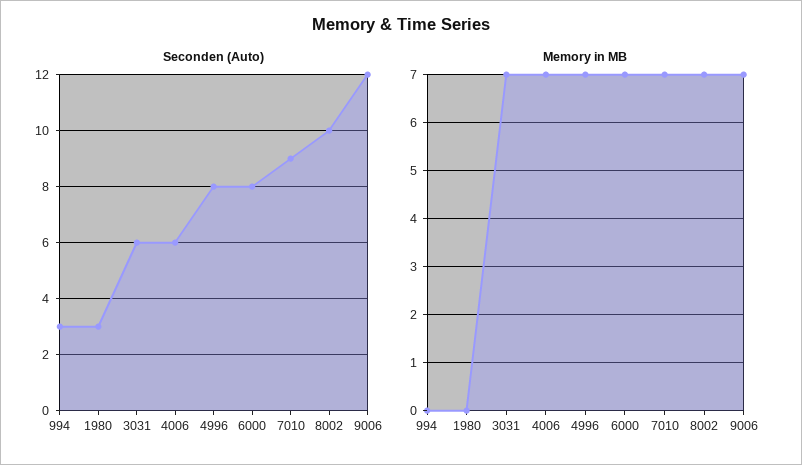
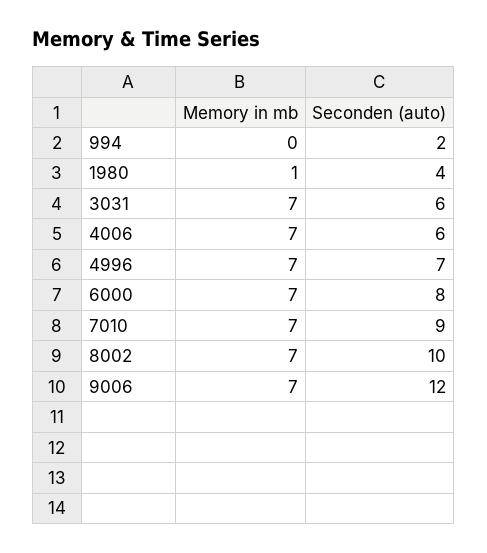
Seconden (Auto), 994: 3 -> 2
Seconden (Auto), 1980: 3 -> 4
Seconden (Auto), 4996: 8 -> 7
Memory in MB, 1980: 0 -> 1

